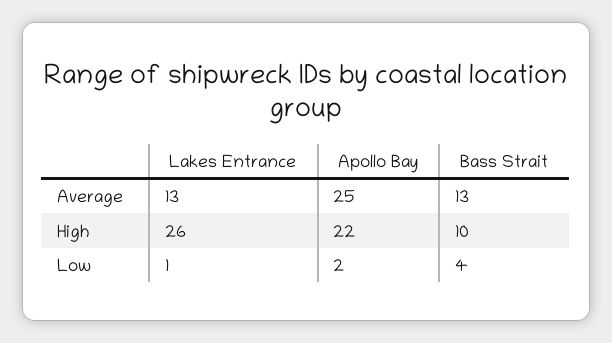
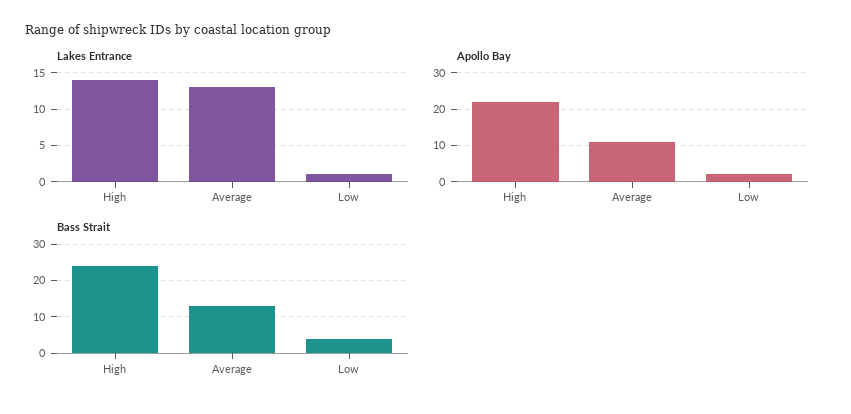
Apollo Bay, Average: 25 -> 10
Lakes Entrance, High: 26 -> 14
Bass Strait, High: 10 -> 25

